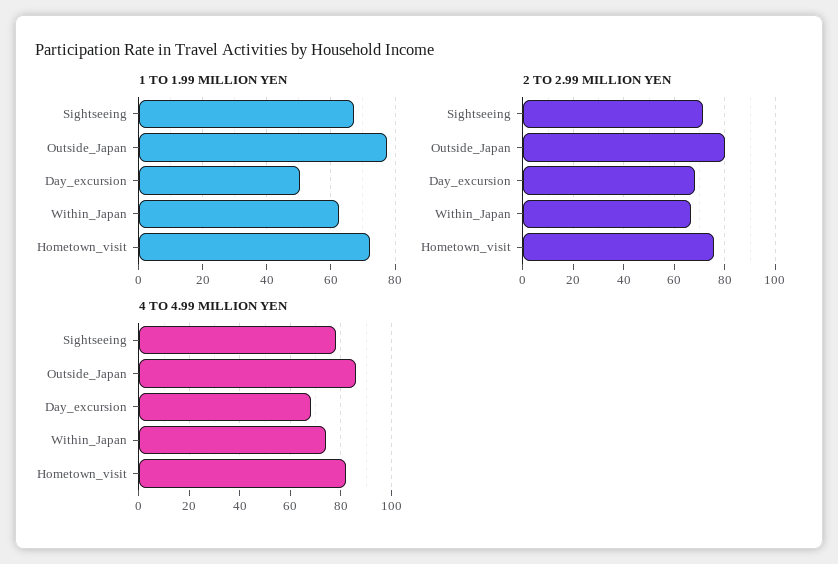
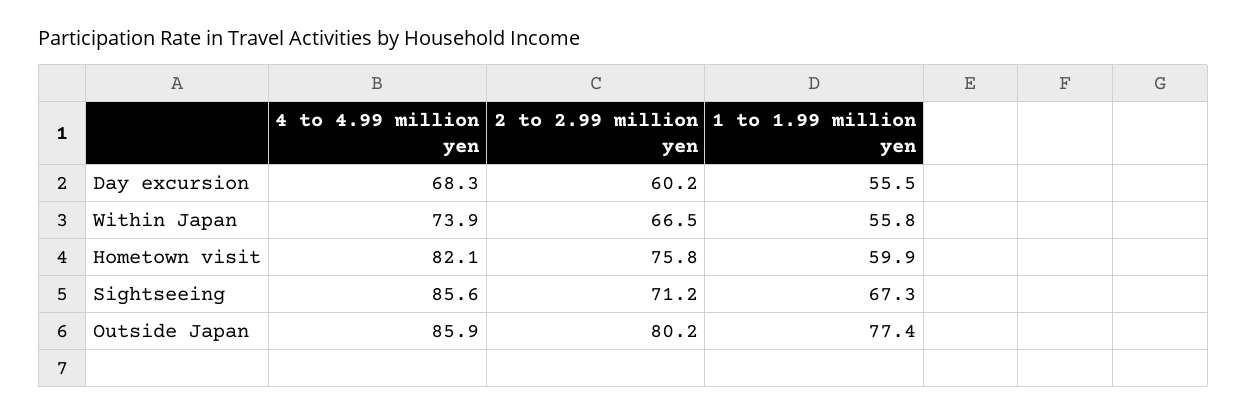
1 TO 1.99 MILLION YEN, Day_excursion: 50 -> 55.5
1 TO 1.99 MILLION YEN, Within_Japan: 62 -> 55.8
1 TO 1.99 MILLION YEN, Hometown_visit: 72 -> 59.9
2 TO 2.99 MILLION YEN, Day_excursion: 67.5 -> 60.2
4 TO 4.99 MILLION YEN, Sightseeing: 77.5 -> 85.6

